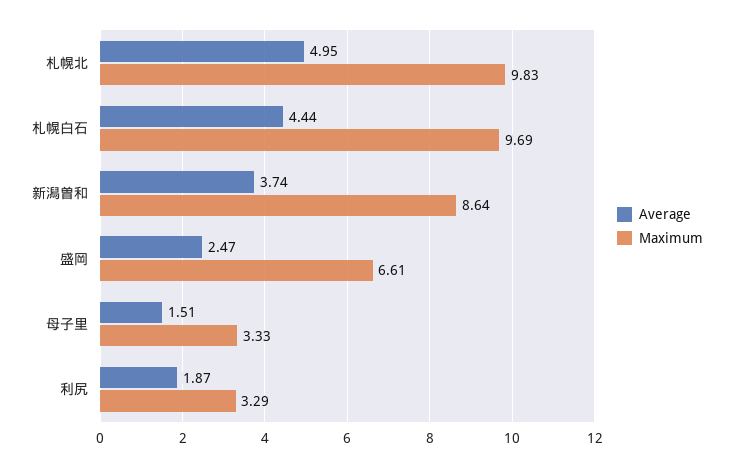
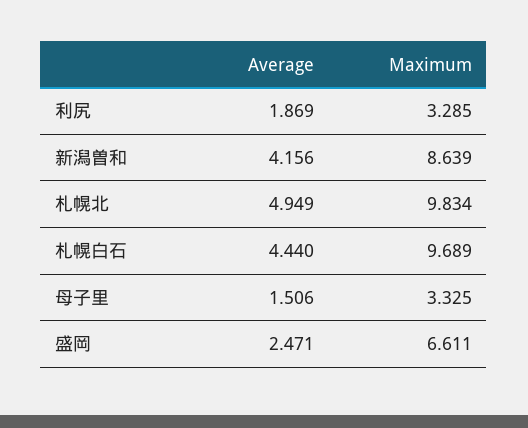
Average, 新潟曽和: 3.74 -> 4.156

